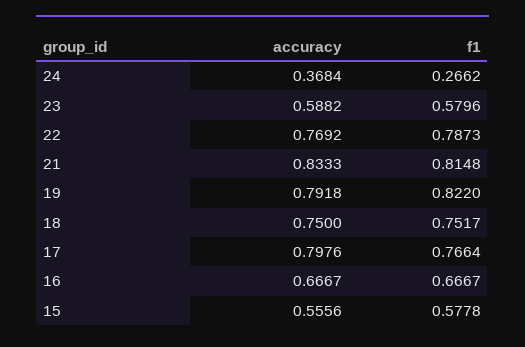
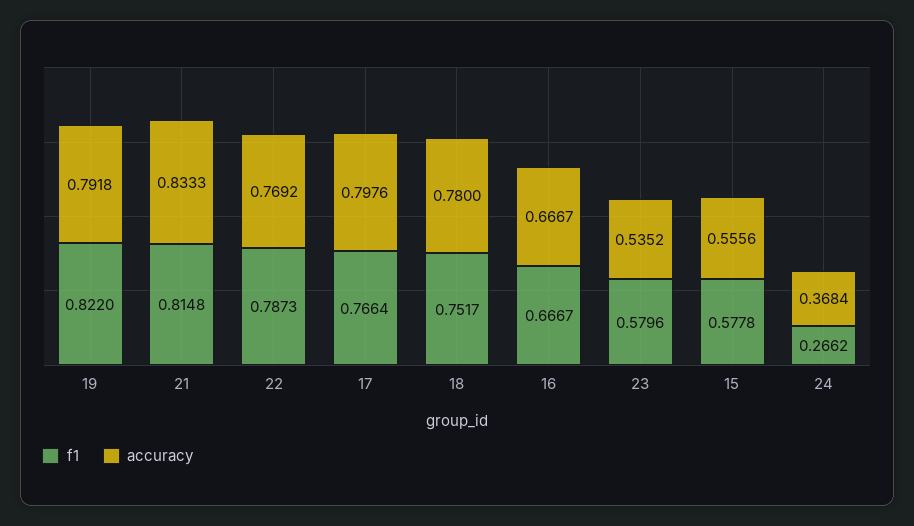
accuracy, 23: 0.5882 -> 0.5352
accuracy, 18: 0.75 -> 0.78

